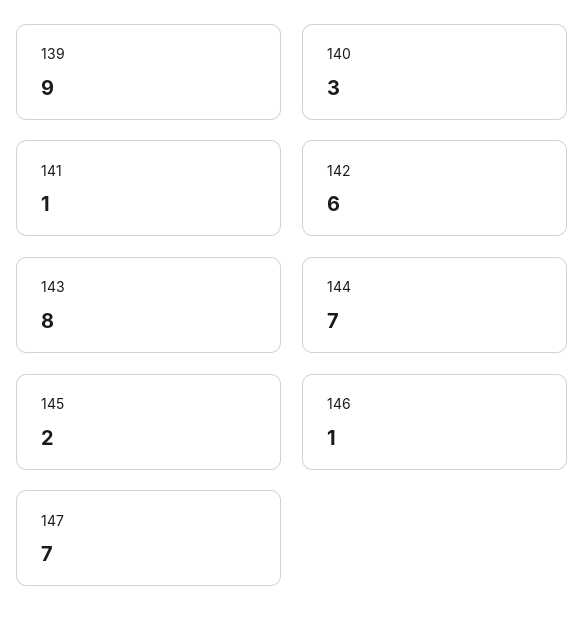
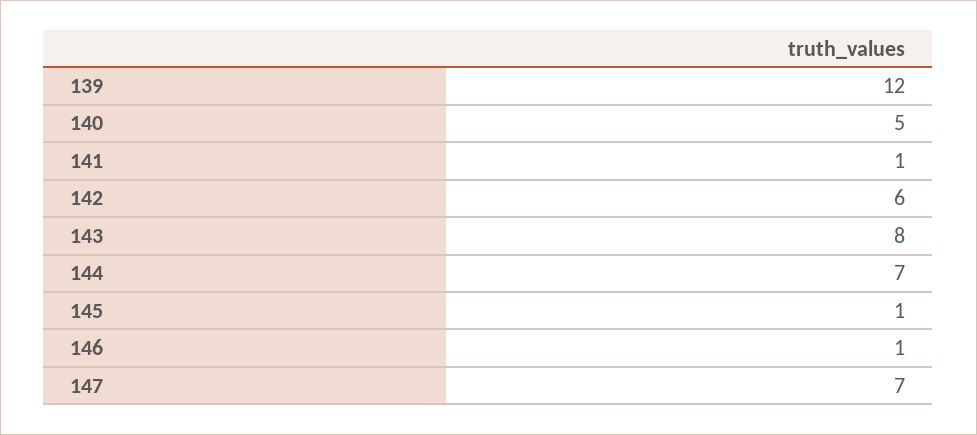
139: 9 -> 12
140: 3 -> 5
145: 2 -> 1

